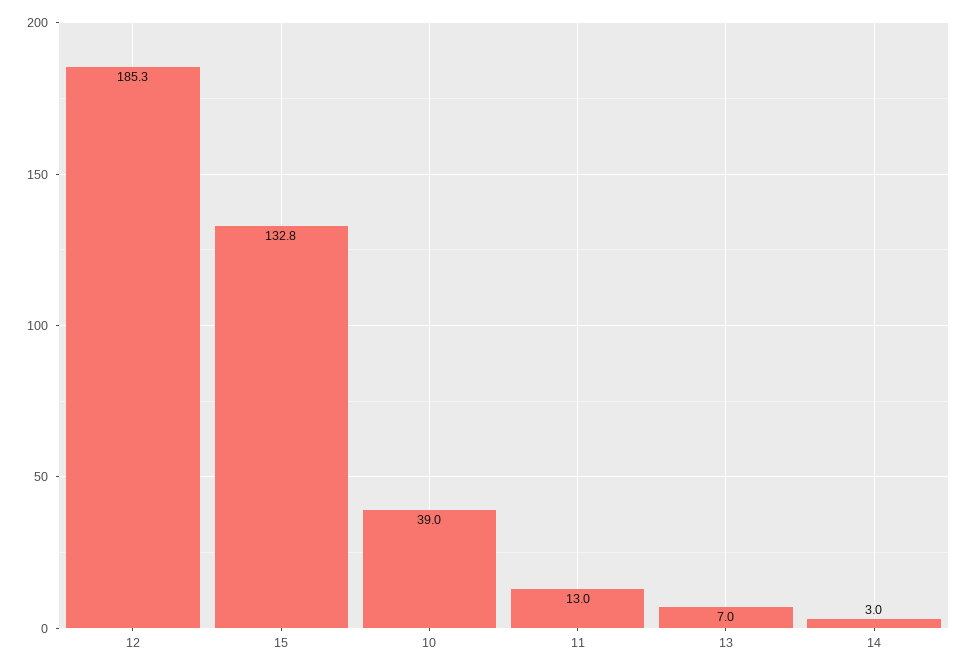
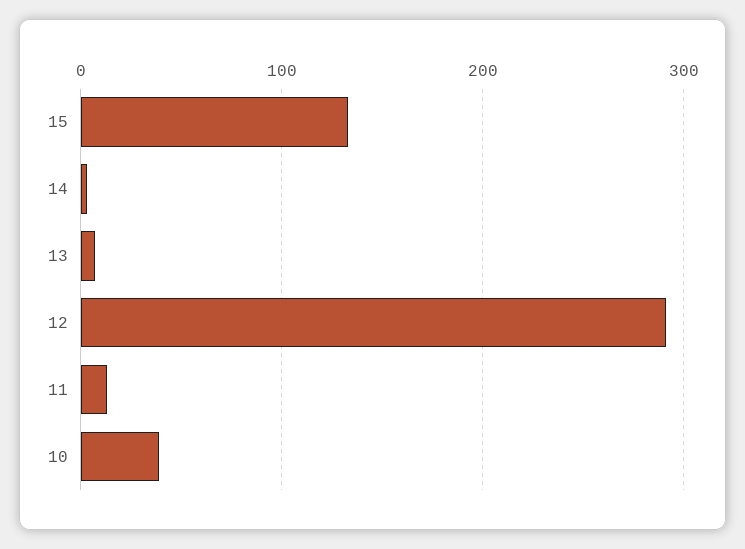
12: 185.3 -> 290

